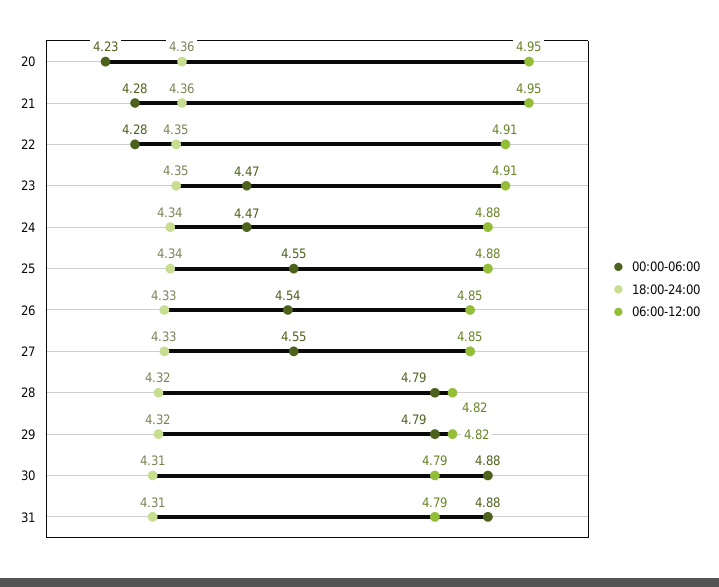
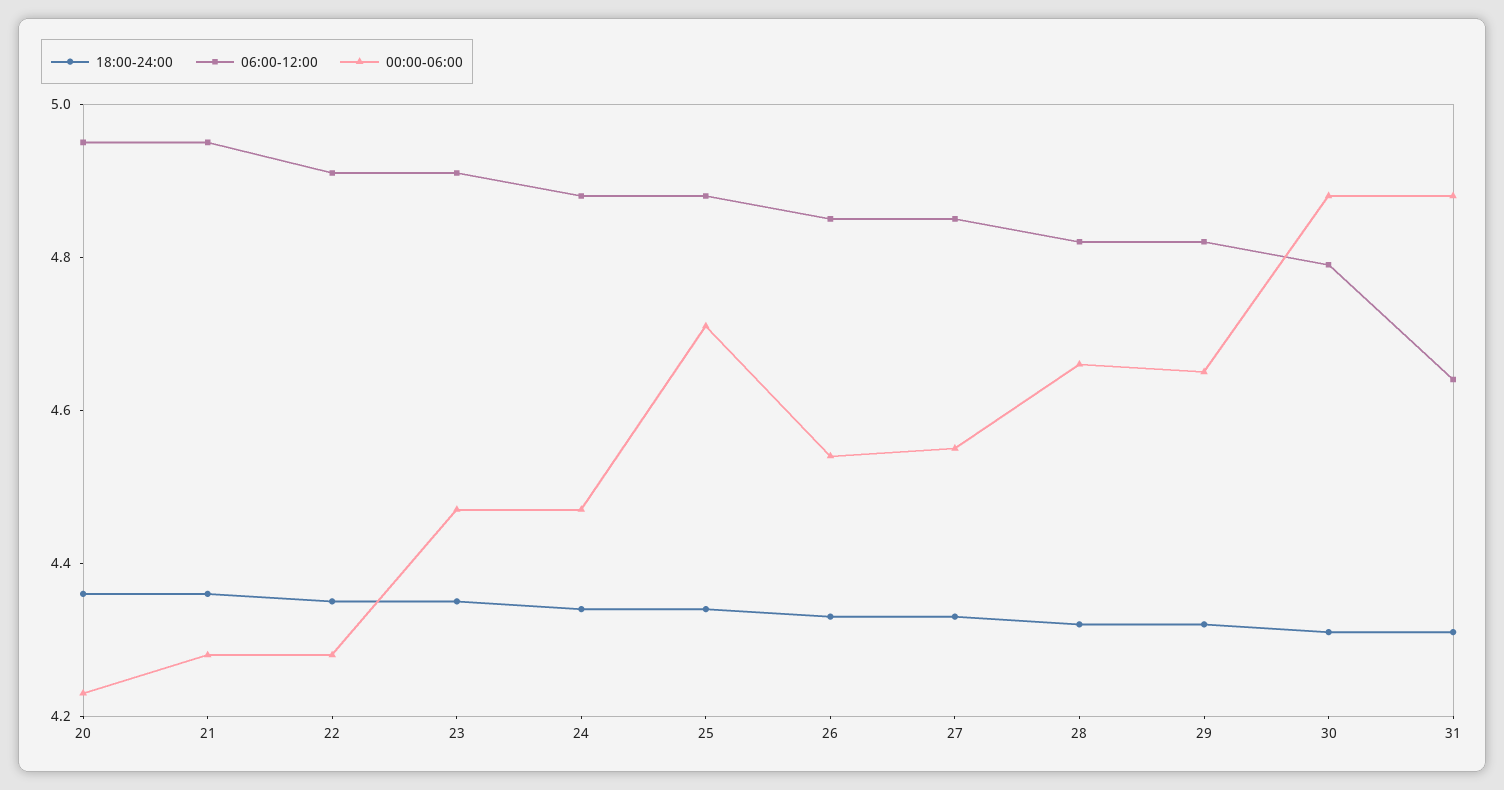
00:00-06:00, 25: 4.55 -> 4.7
00:00-06:00, 28: 4.79 -> 4.65
00:00-06:00, 29: 4.79 -> 4.65
06:00-12:00, 31: 4.79 -> 4.65

